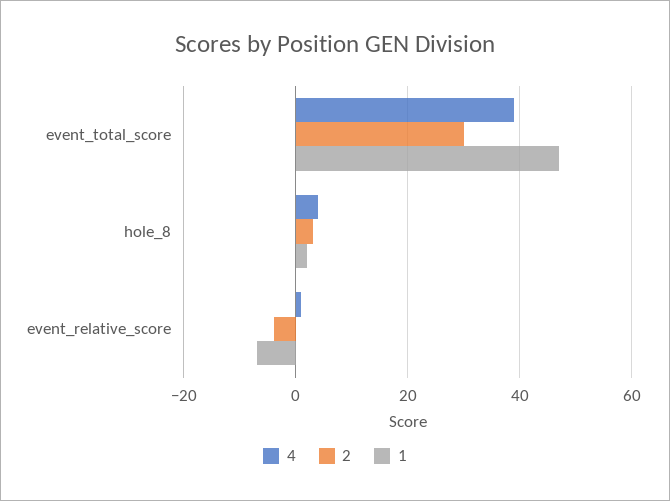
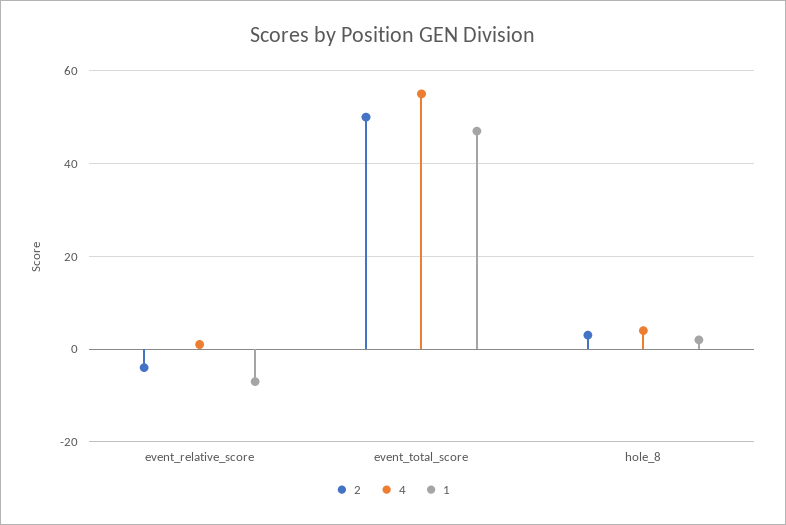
4, event_total_score: 40 -> 55
2, event_total_score: 30 -> 50

